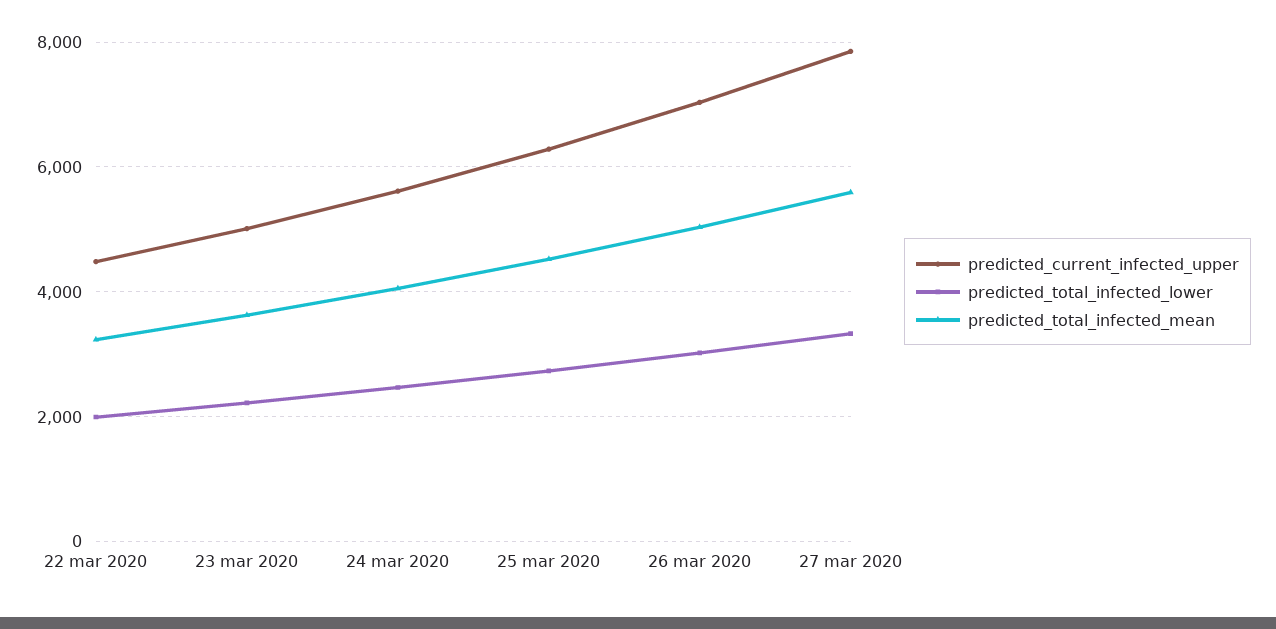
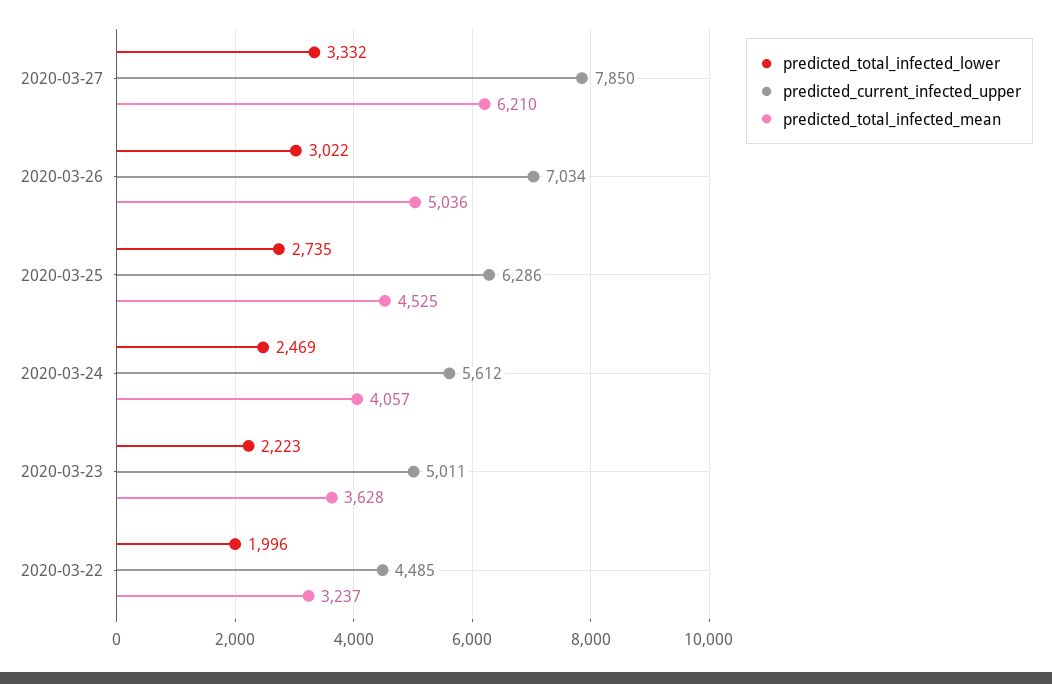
predicted_total_infected_mean, 27 mar 2020: 5600 -> 6210

